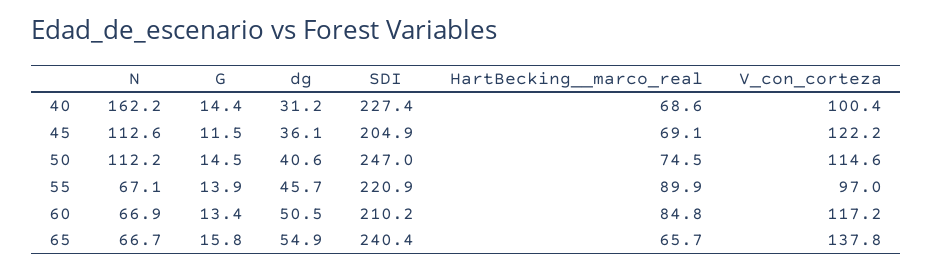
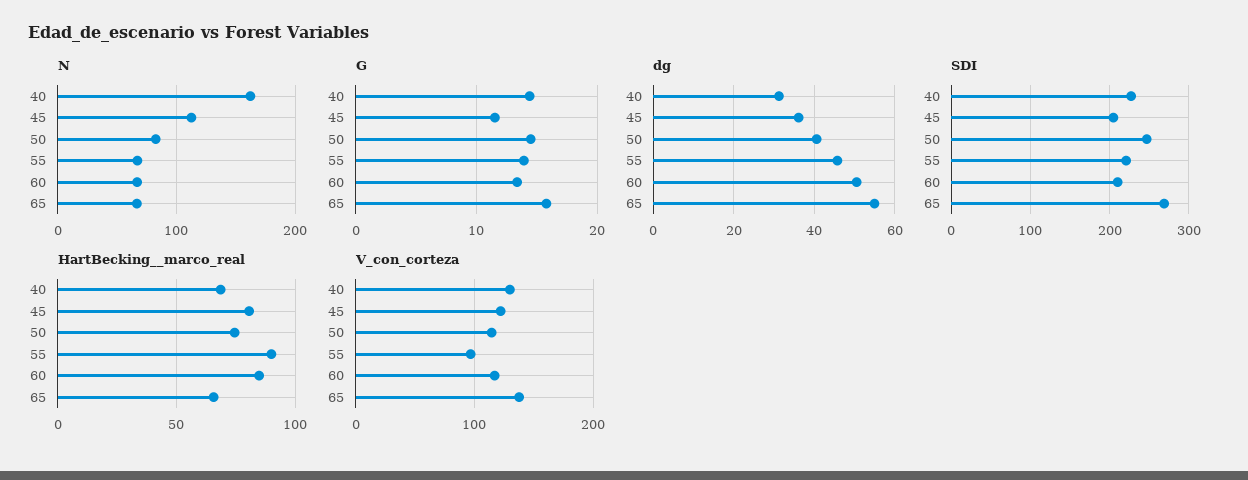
V_con_corteza, 40: 100.4 -> 130
HartBecking__marco_real, 45: 69.1 -> 80
N, 50: 112.2 -> 80
SDI, 65: 240.4 -> 270

